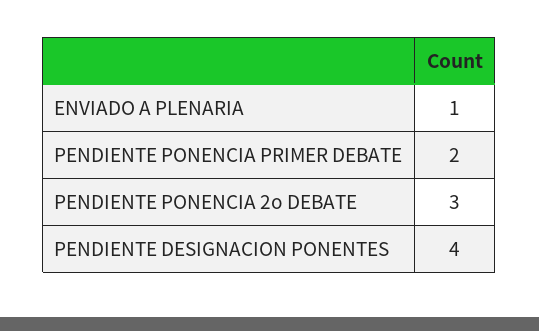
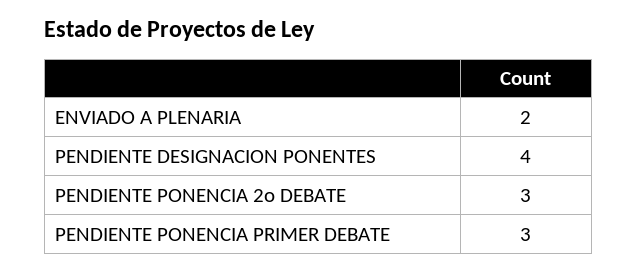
ENVIADO A PLENARIA: 1 -> 2
PENDIENTE PONENCIA PRIMER DEBATE: 2 -> 3

